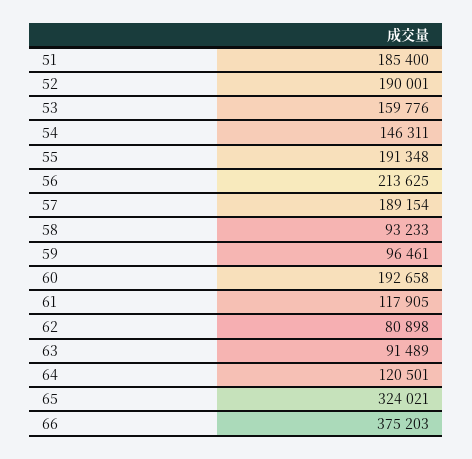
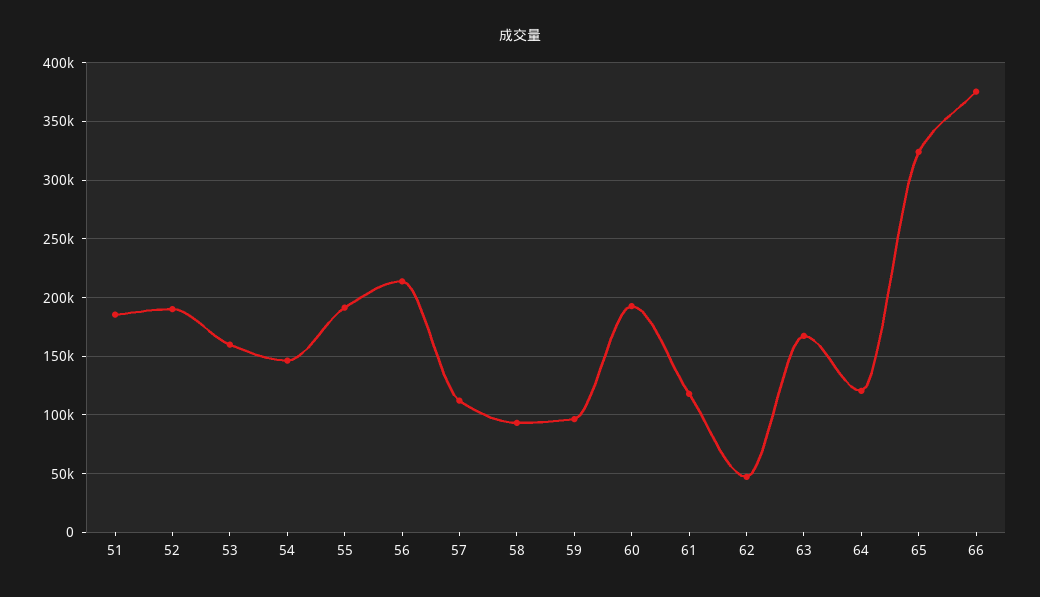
57: 189154 -> 110000
62: 80898 -> 50000
63: 91489 -> 170000

